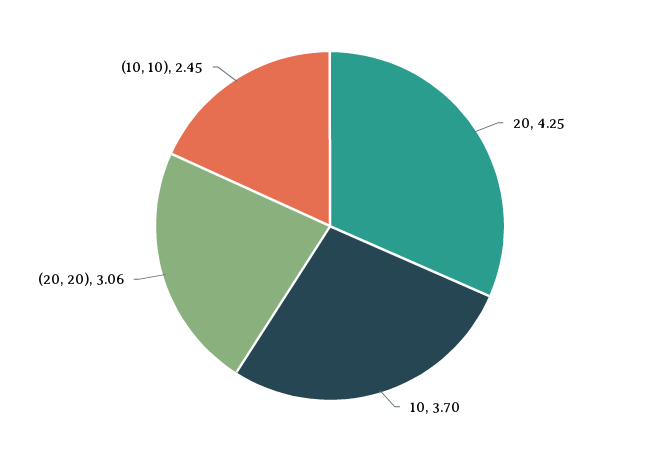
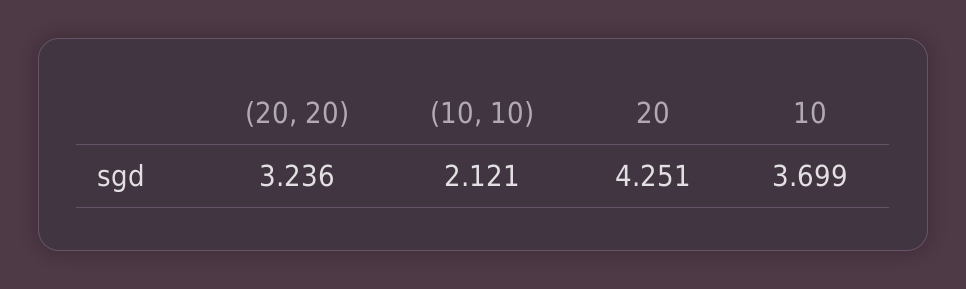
(20, 20): 3.06 -> 3.236
(10, 10): 2.45 -> 2.121

